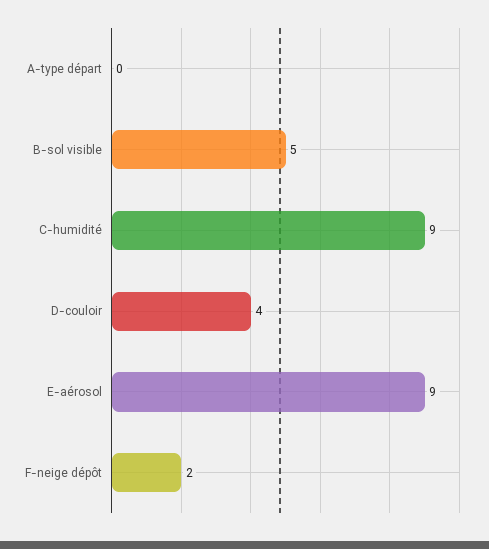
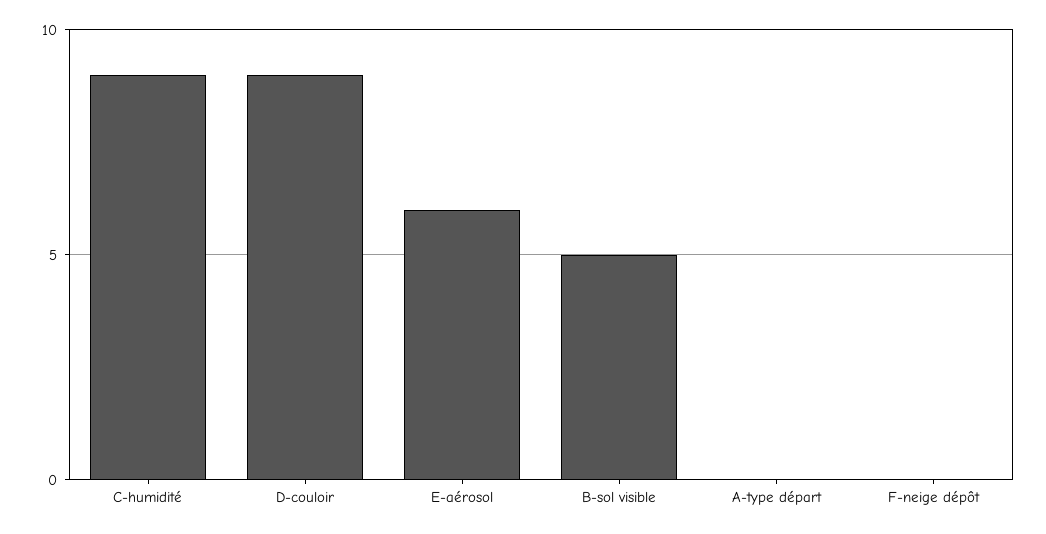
D-couloir: 4 -> 9
E-aérosol: 9 -> 6
F-neige dépôt: 2 -> 0

